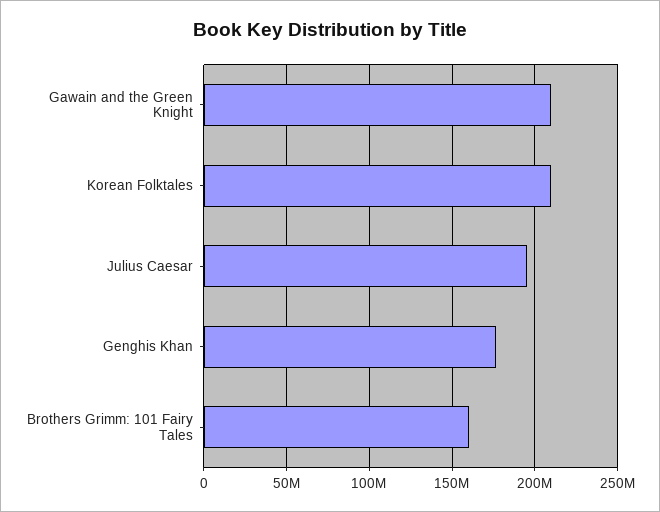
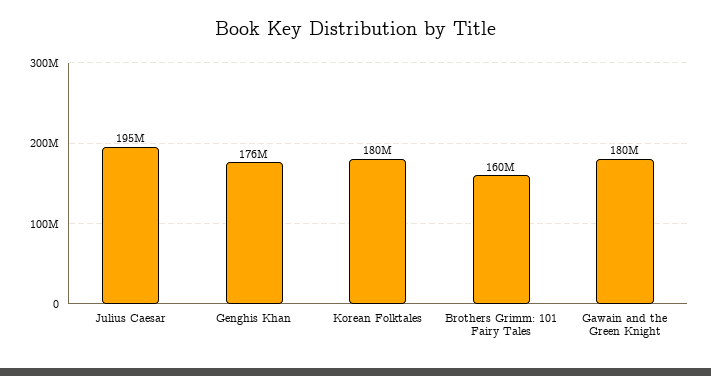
Gawain and the Green Knight: 210000000 -> 180000000
Korean Folktales: 210000000 -> 180000000

